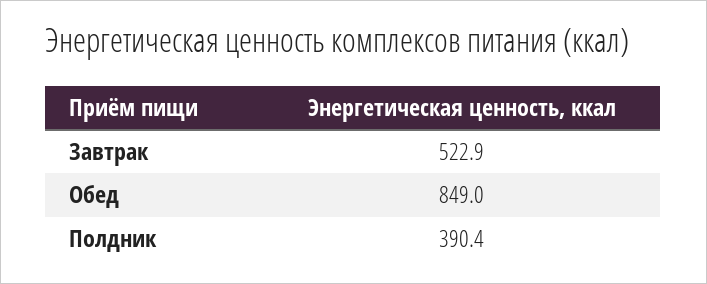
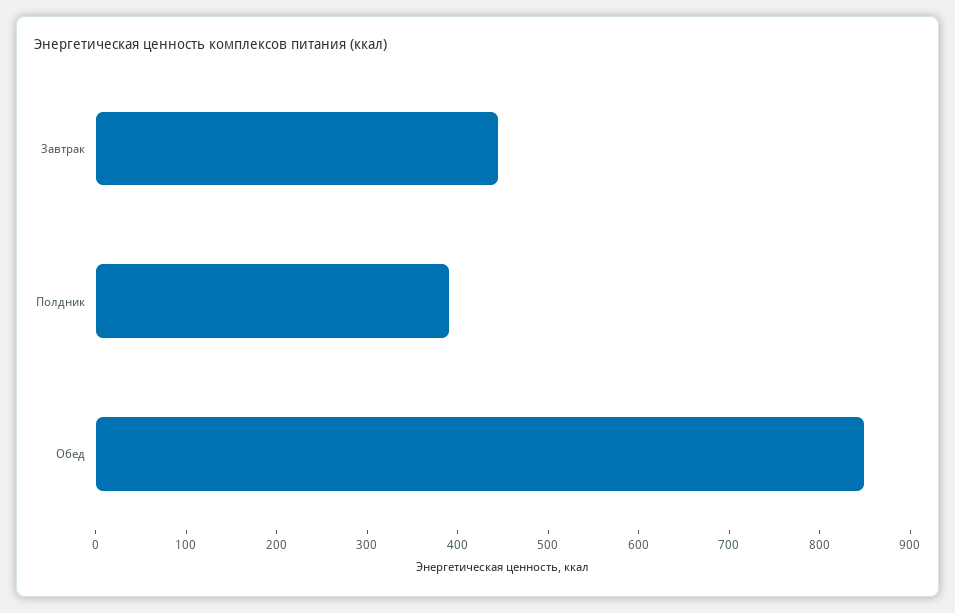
Завтрак: 522.9 -> 440

